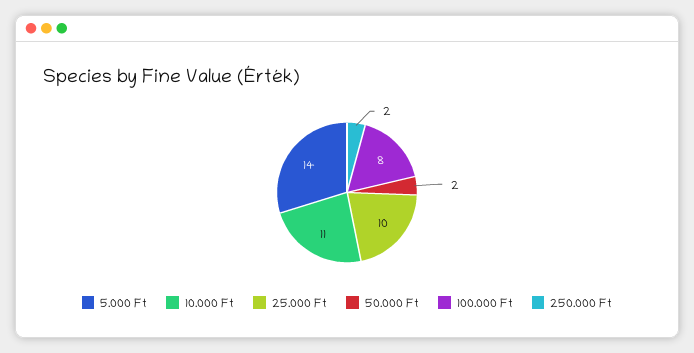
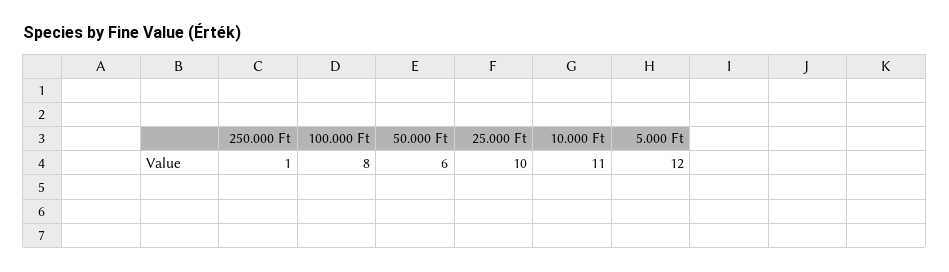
5.000 Ft: 14 -> 12
50.000 Ft: 2 -> 6
250.000 Ft: 2 -> 1

